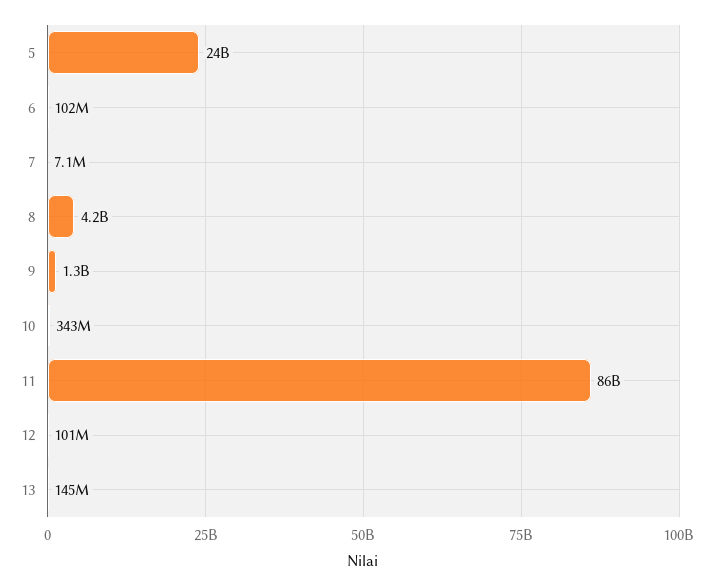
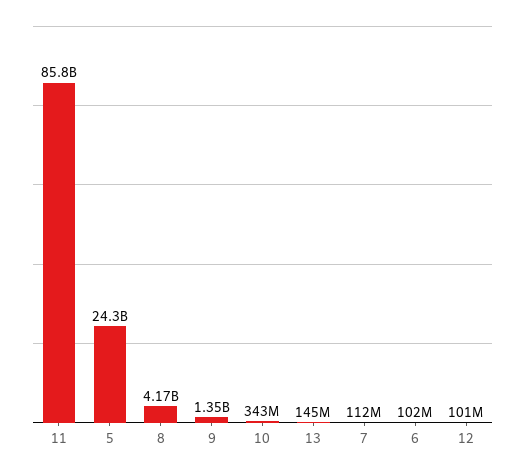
7: 7100000 -> 112000000

